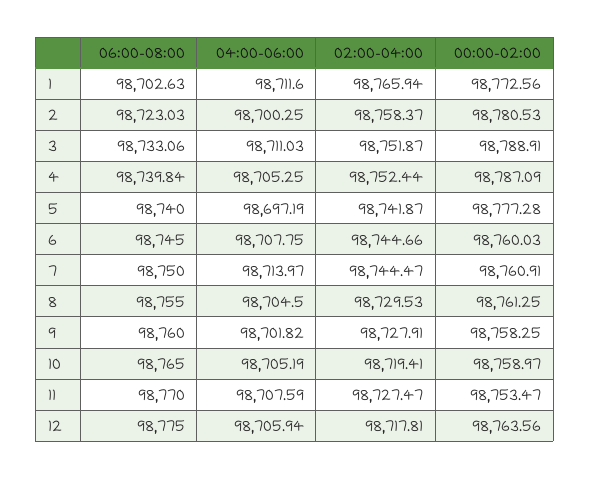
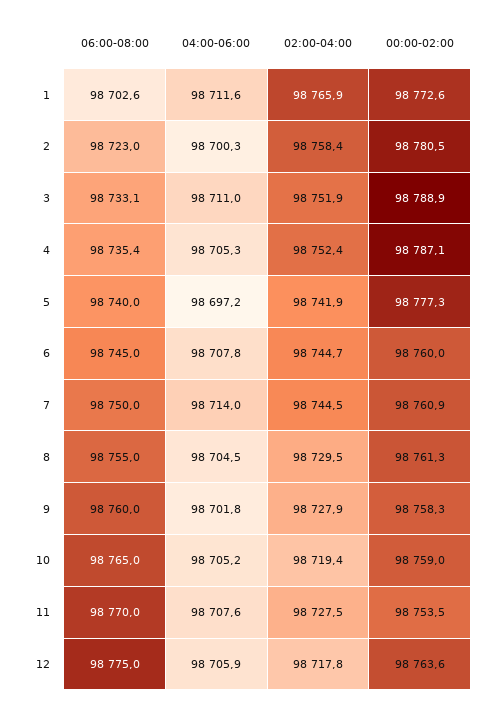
06:00-08:00, 4: 98739.84 -> 98735.4

